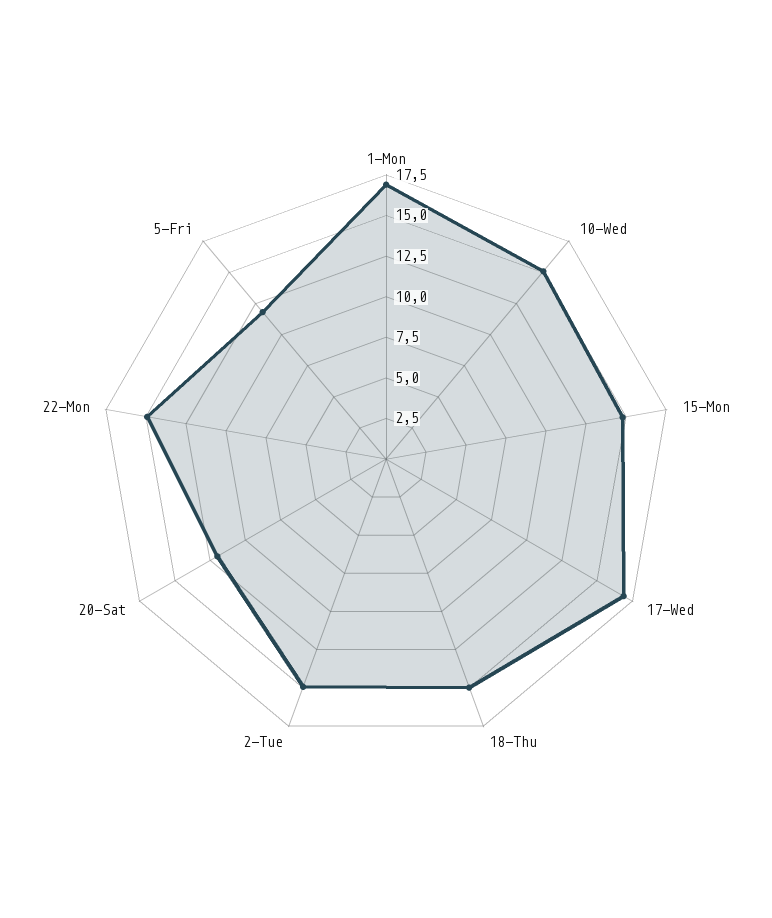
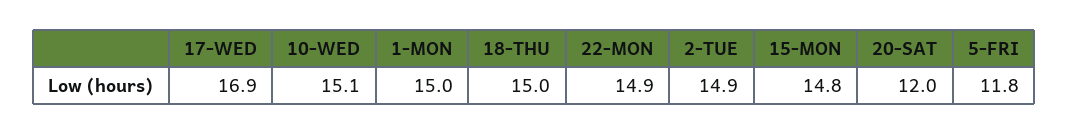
1-Mon: 17 -> 15

